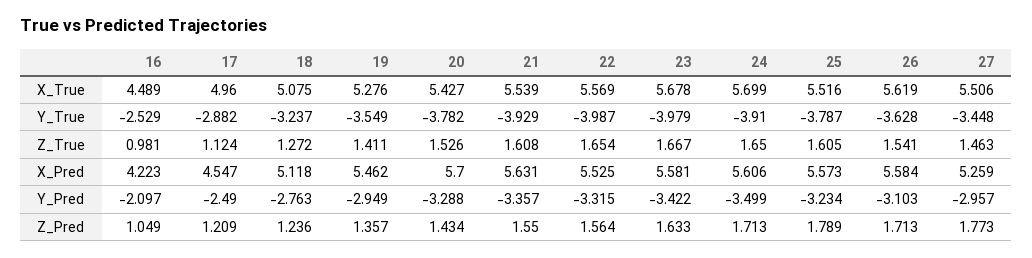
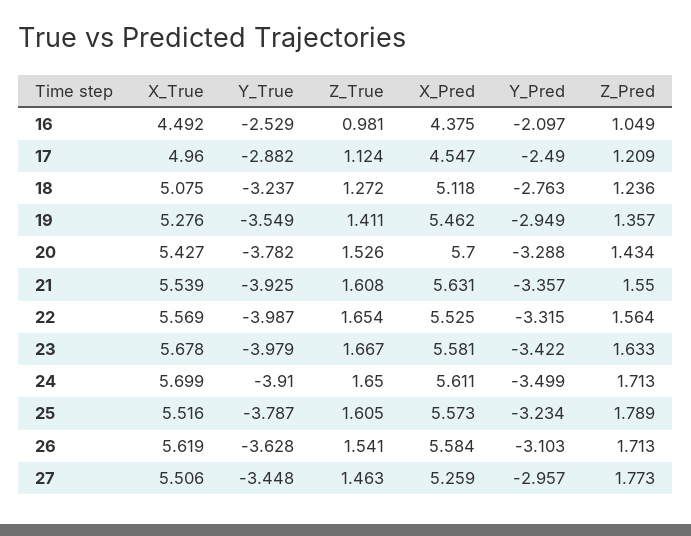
16, X_True: 4.489 -> 4.492
21, Y_True: -3.929 -> -3.925
16, X_Pred: 4.223 -> 4.375
24, X_Pred: 5.606 -> 5.611

